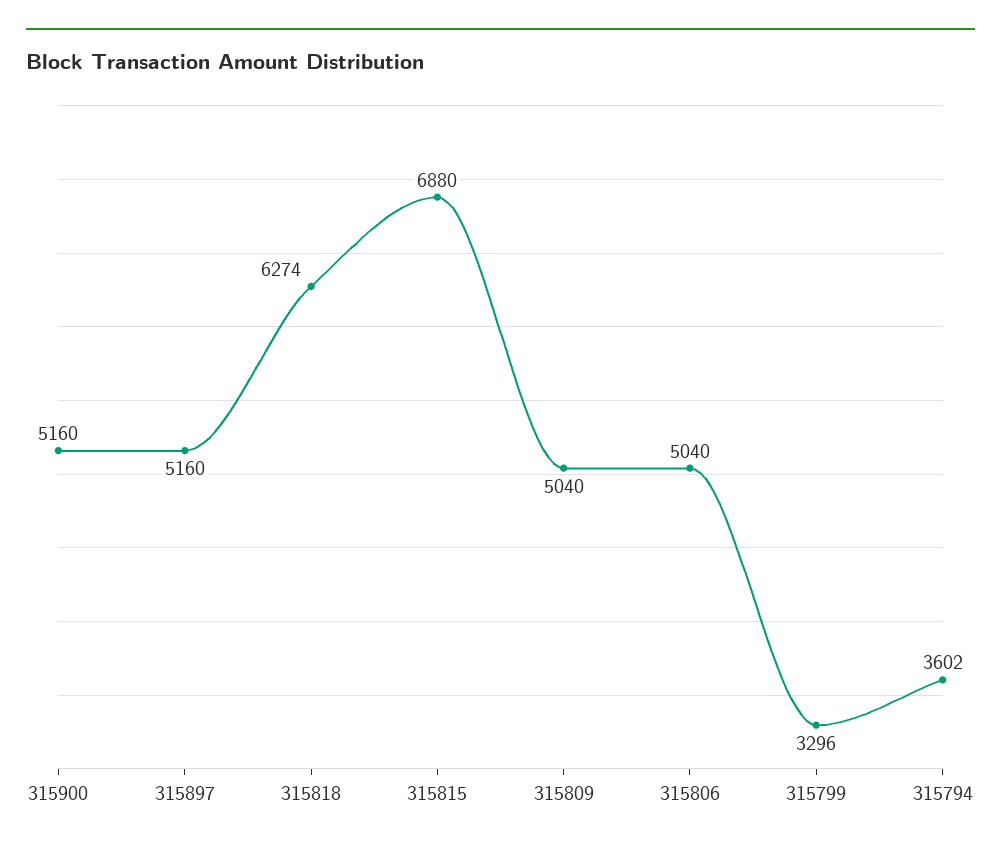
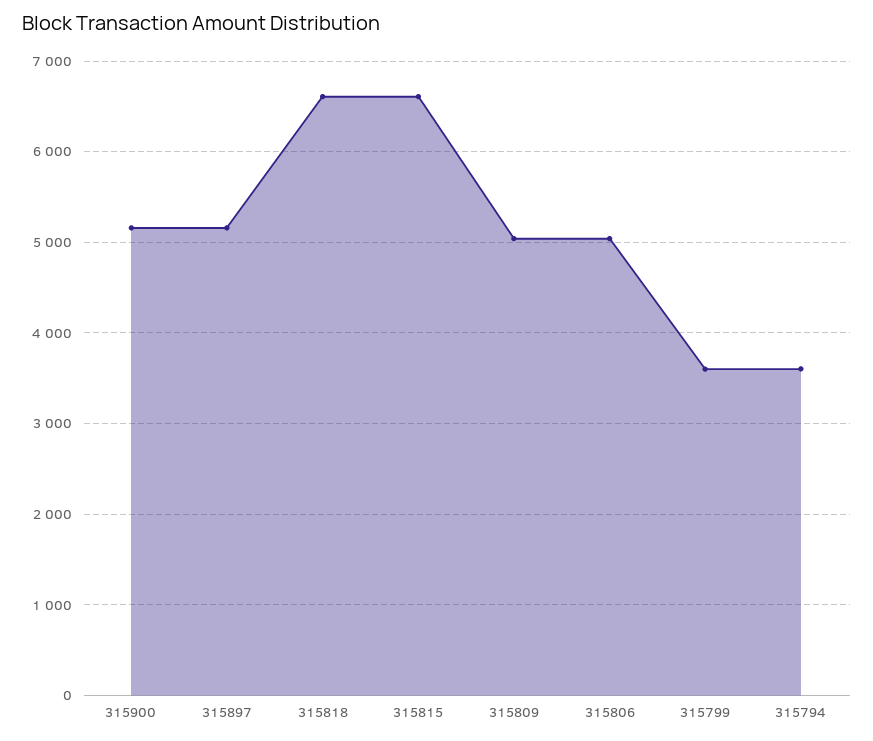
315818: 6274 -> 6600
315815: 6880 -> 6600
315799: 3296 -> 3600

